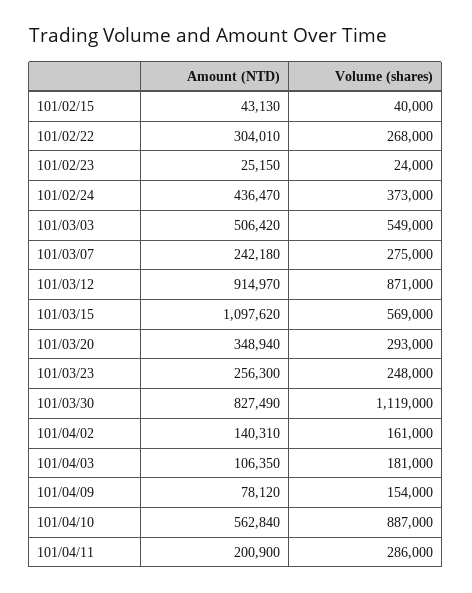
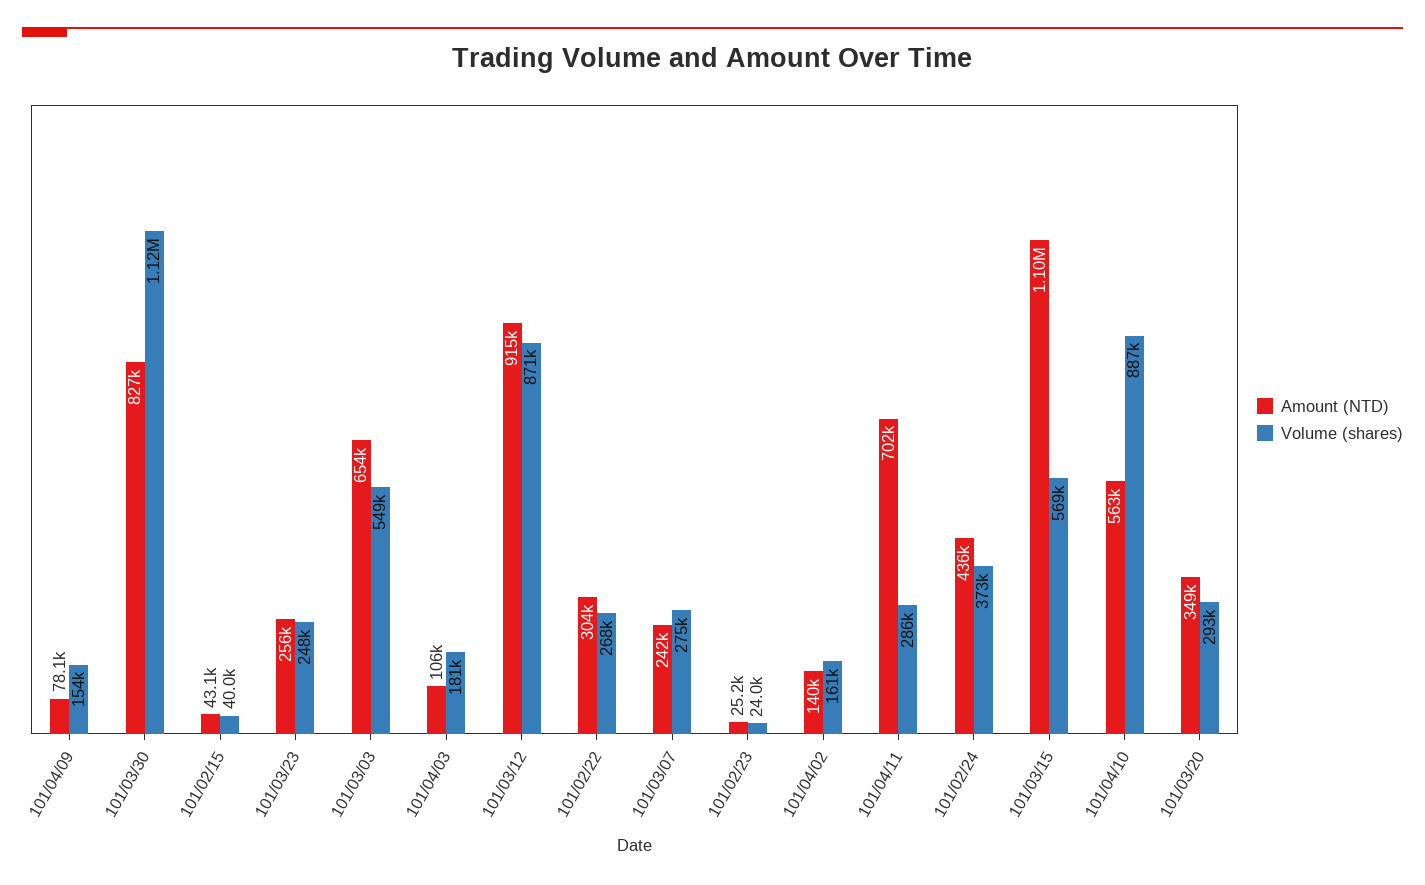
Amount (NTD), 101/03/03: 506420 -> 654000
Amount (NTD), 101/04/11: 200900 -> 702000

